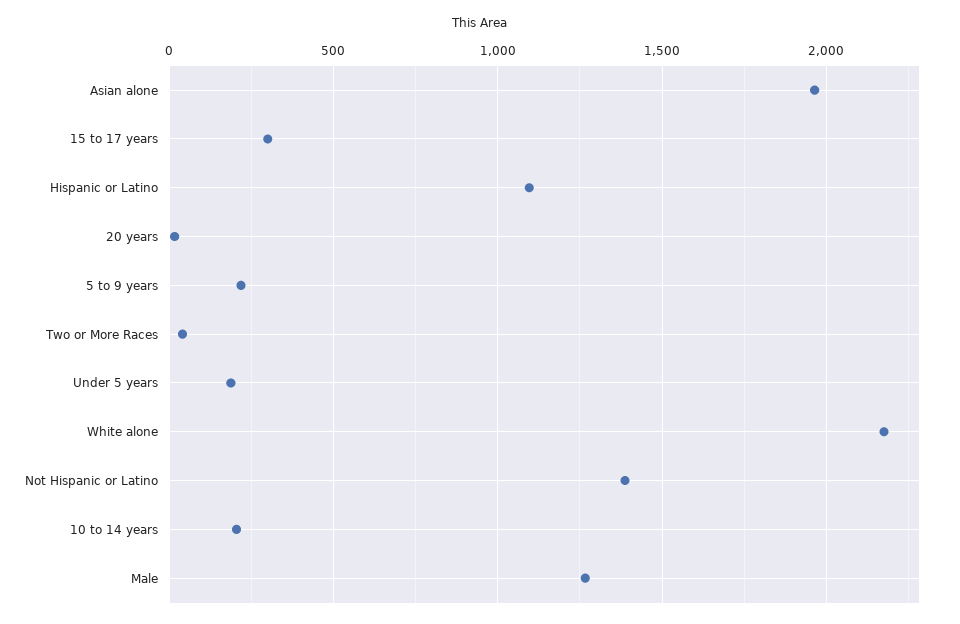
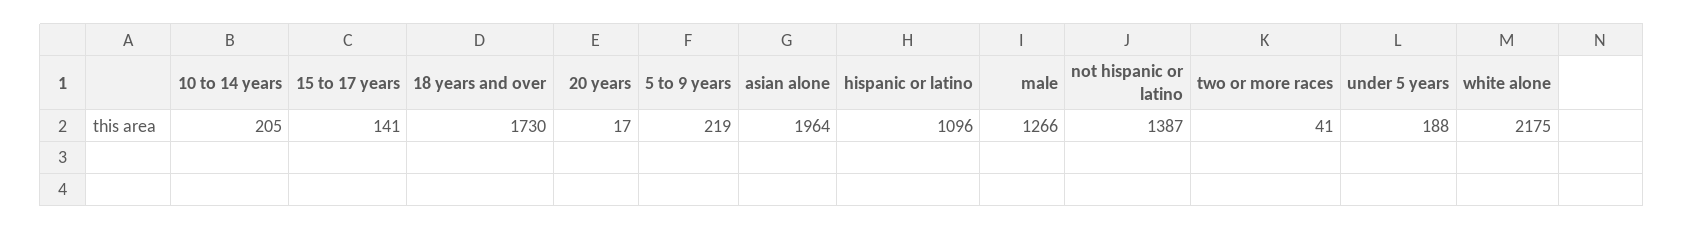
15 to 17 years: 300 -> 141
18 years and over: none -> 1730

